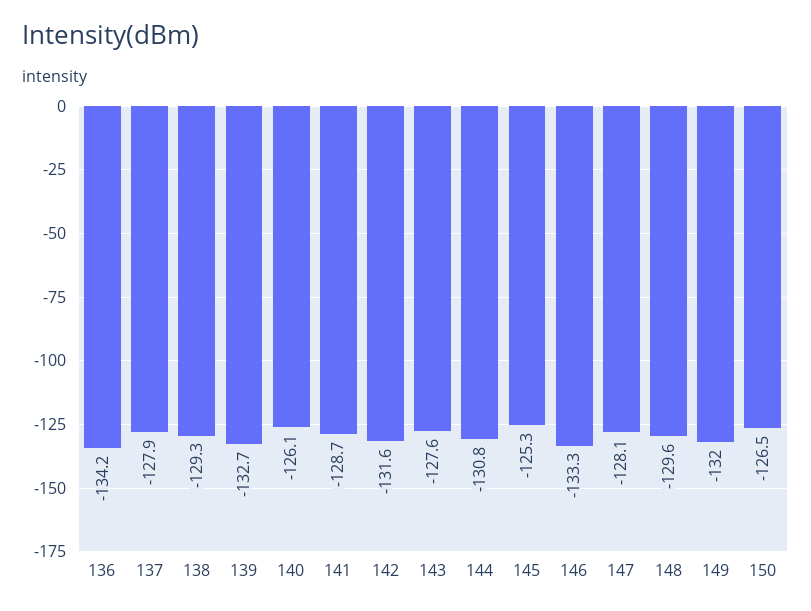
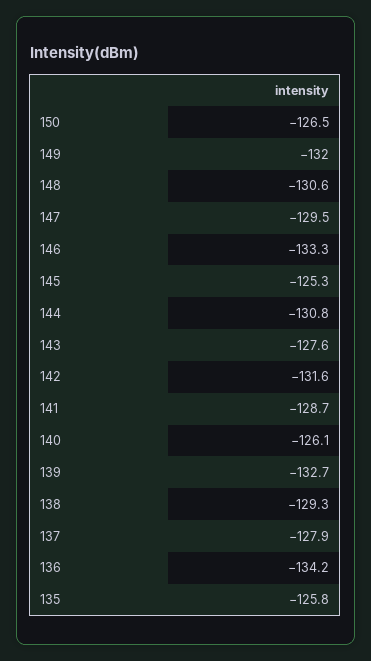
147: -128.1 -> -129.5
148: -129.6 -> -130.6
135: none -> -125.8

